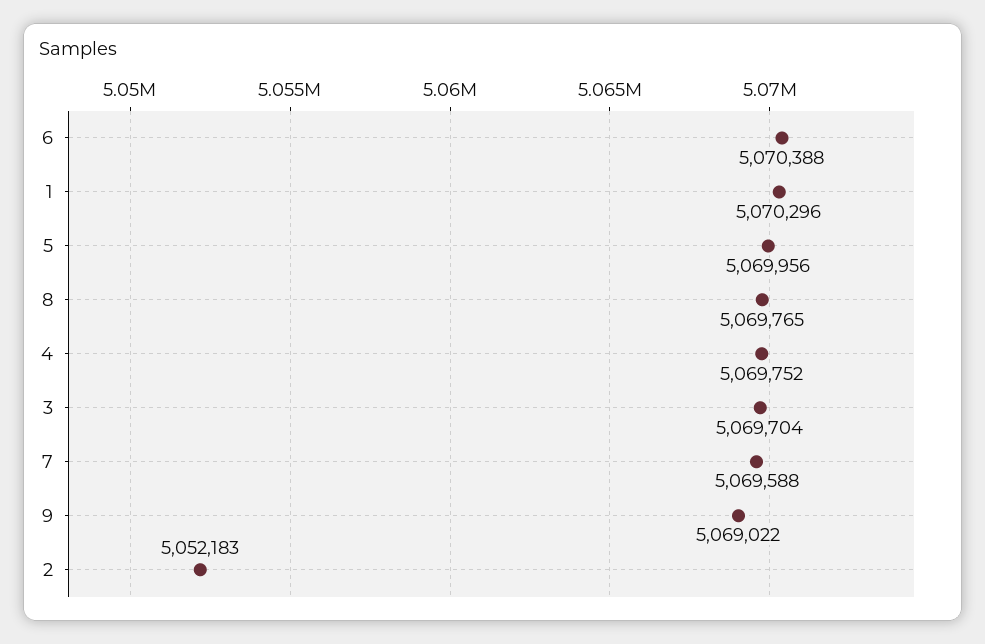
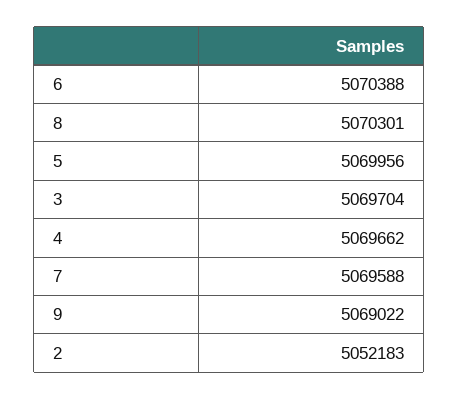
1: 5070296 -> none
8: 5069765 -> 5070301
4: 5069752 -> 5069662

